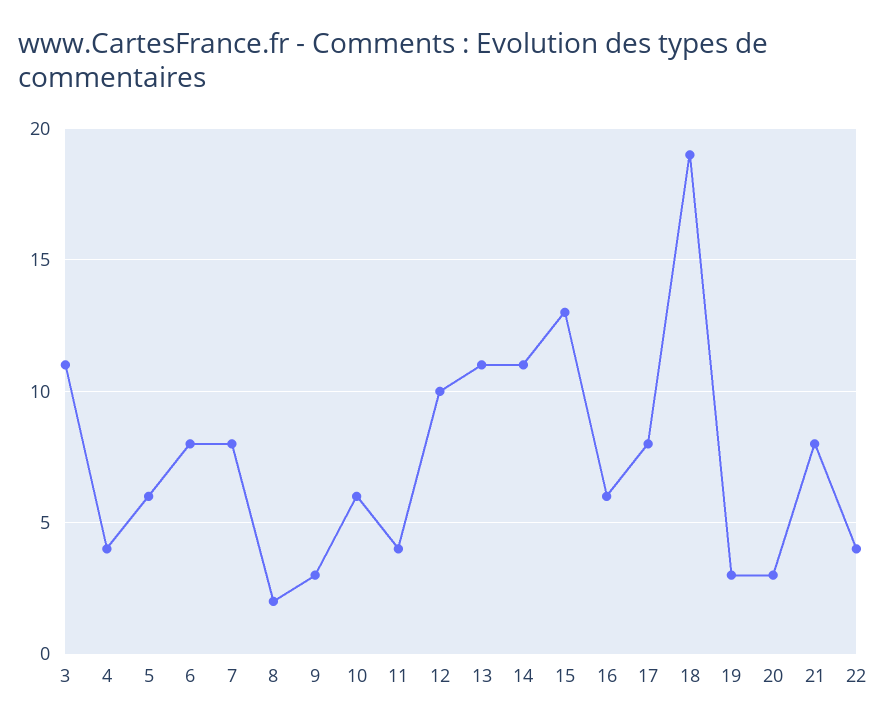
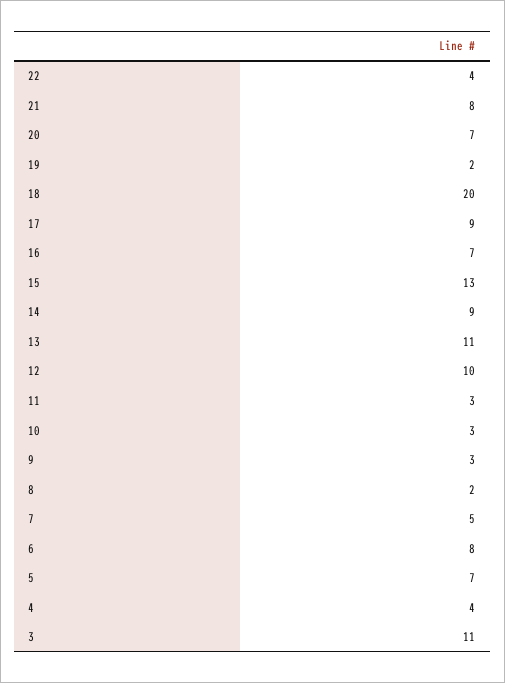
5: 6 -> 7
7: 8 -> 5
10: 6 -> 3
11: 4 -> 3
14: 11 -> 9
16: 6 -> 7
17: 8 -> 9
18: 19 -> 20
19: 3 -> 2
20: 3 -> 7

